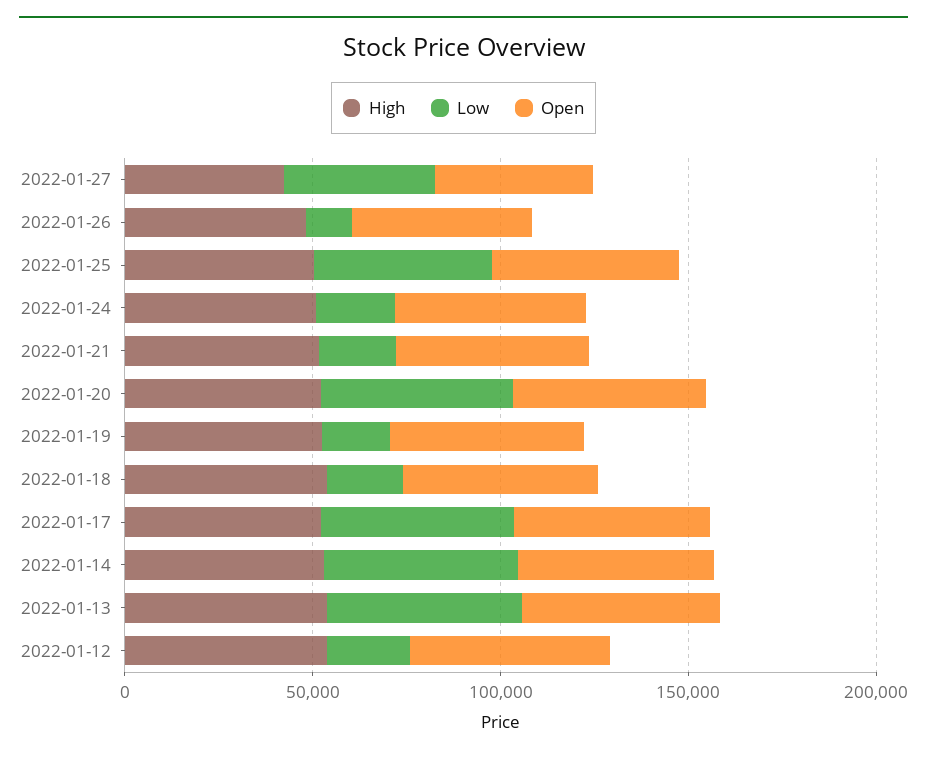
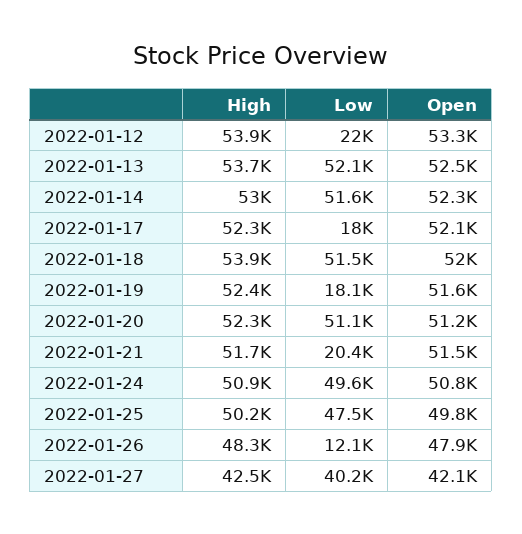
Low, 2022-01-24: 20000 -> 49600
Low, 2022-01-18: 20000 -> 51500
Low, 2022-01-17: 50000 -> 18000

